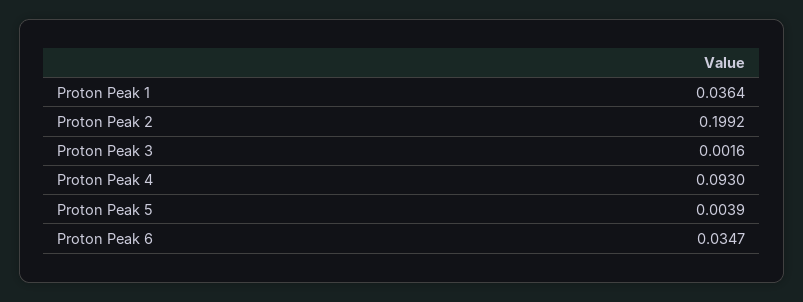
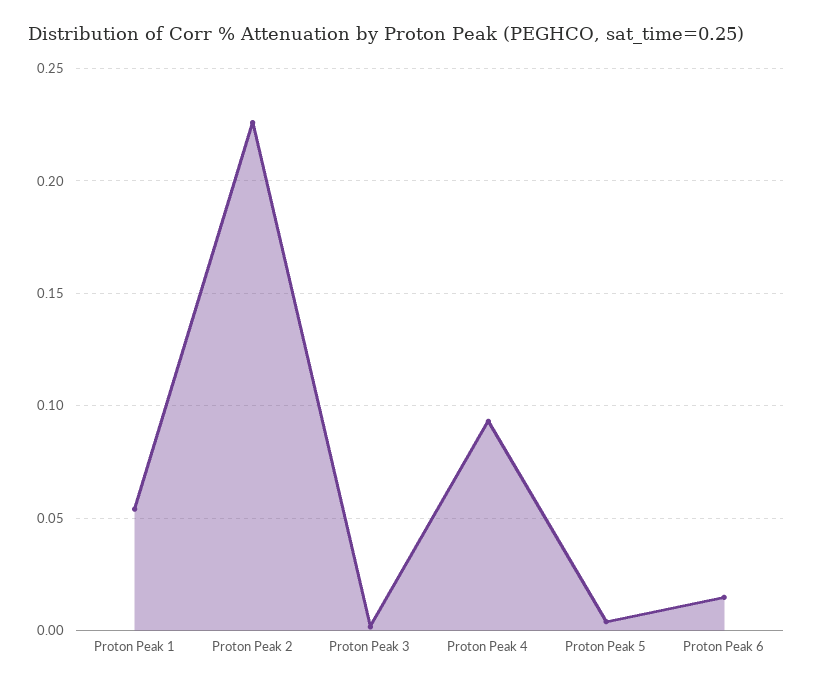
Proton Peak 1: 0.0364 -> 0.055
Proton Peak 2: 0.1992 -> 0.225
Proton Peak 6: 0.0347 -> 0.015

